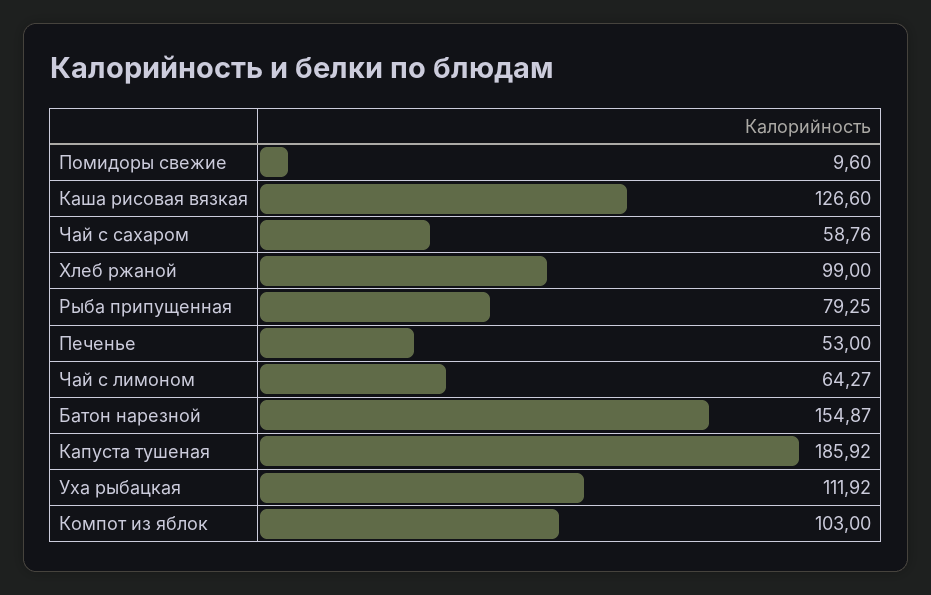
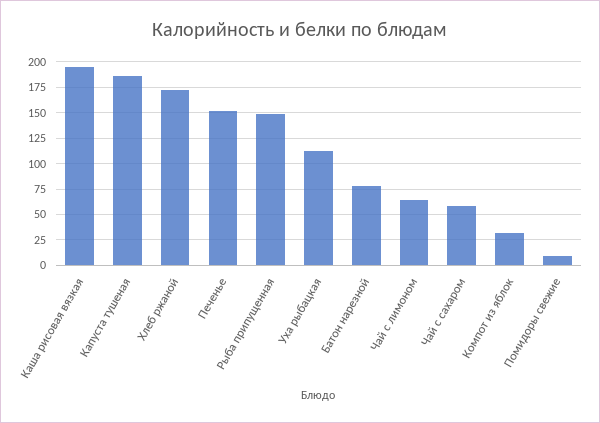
Каша рисовая вязкая: 126.6 -> 200
Хлеб ржаной: 99 -> 175
Рыба припущенная: 79.25 -> 150
Печенье: 53 -> 150
Батон нарезной: 154.87 -> 75
Компот из яблок: 103 -> 25

